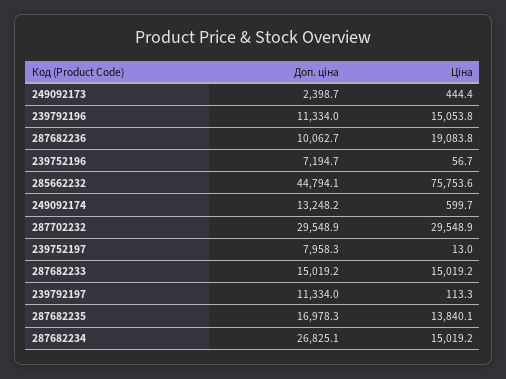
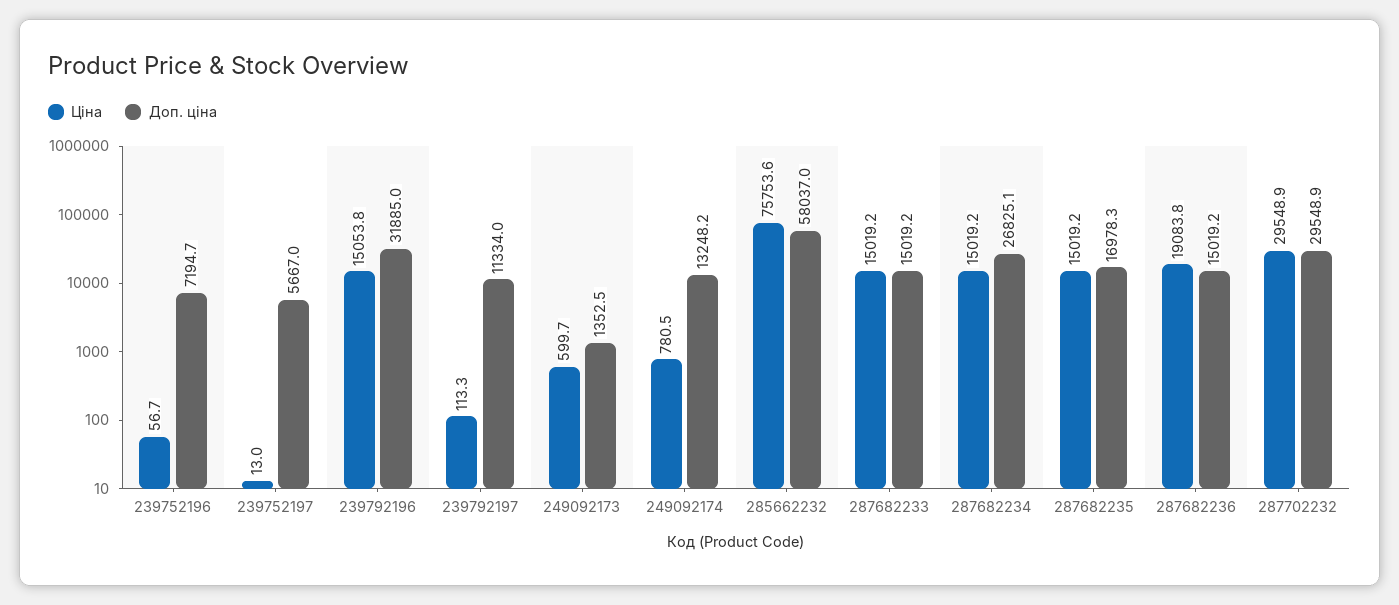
Доп. ціна, 249092173: 2398.7 -> 1352.5
Ціна, 249092173: 444.4 -> 599.7
Доп. ціна, 239792196: 11334 -> 31885
Доп. ціна, 287682236: 10062.7 -> 15019.2
Доп. ціна, 285662232: 44794.1 -> 58037
Ціна, 249092174: 599.7 -> 780.5
Доп. ціна, 239752197: 7958.3 -> 5667
Ціна, 287682235: 13840.1 -> 15019.2

